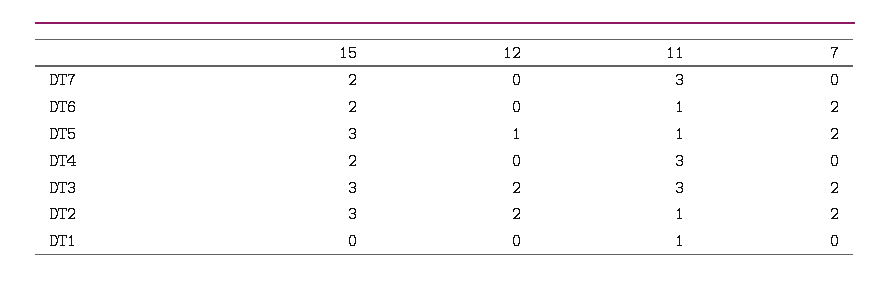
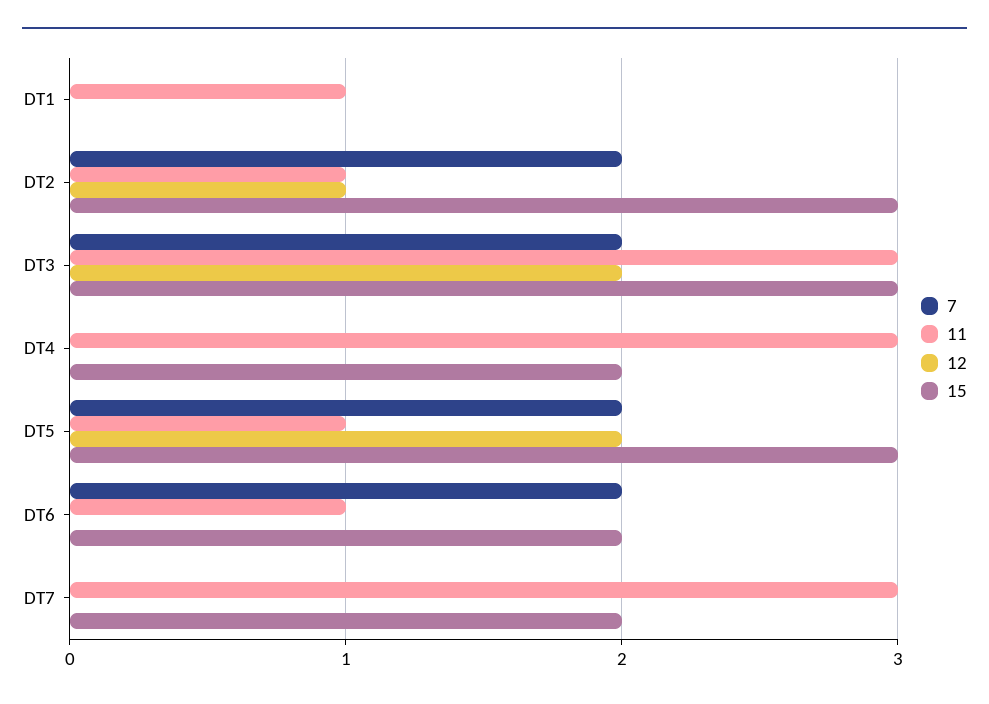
12, DT5: 1 -> 2
12, DT2: 2 -> 1

